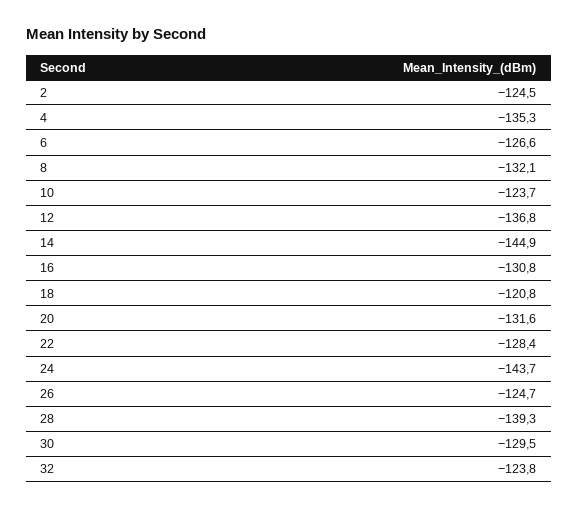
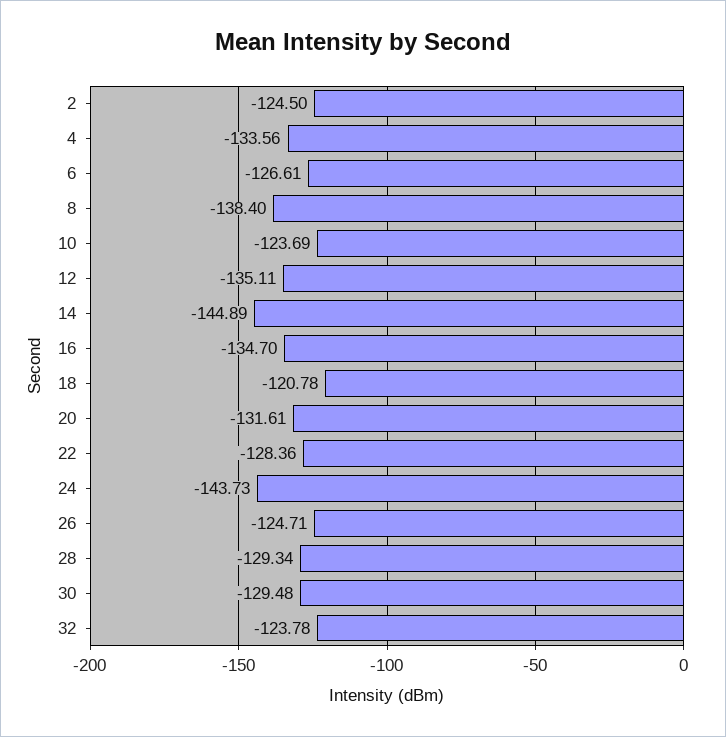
4: -135.3 -> -133.56
8: -132.1 -> -138.4
12: -136.8 -> -135.11
16: -130.8 -> -134.7
28: -139.3 -> -129.34

